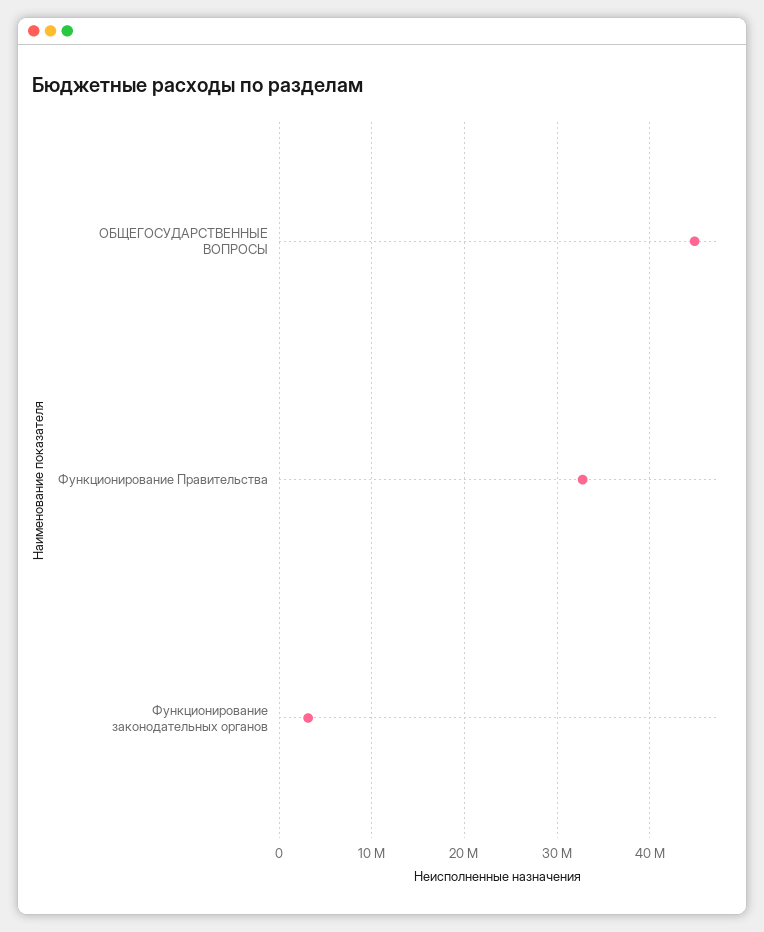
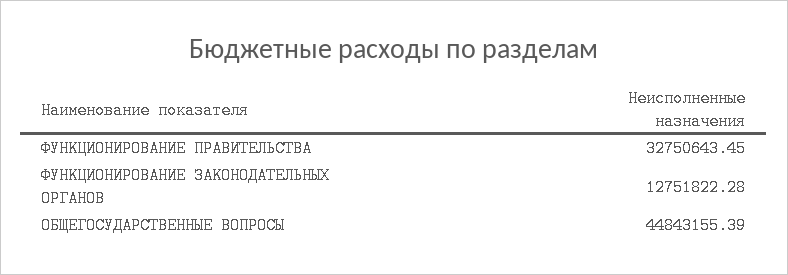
Функционирование законодательных органов: 3000000 -> 12751822.28

